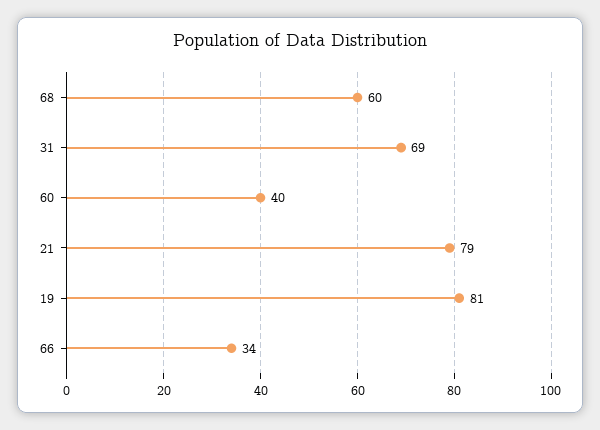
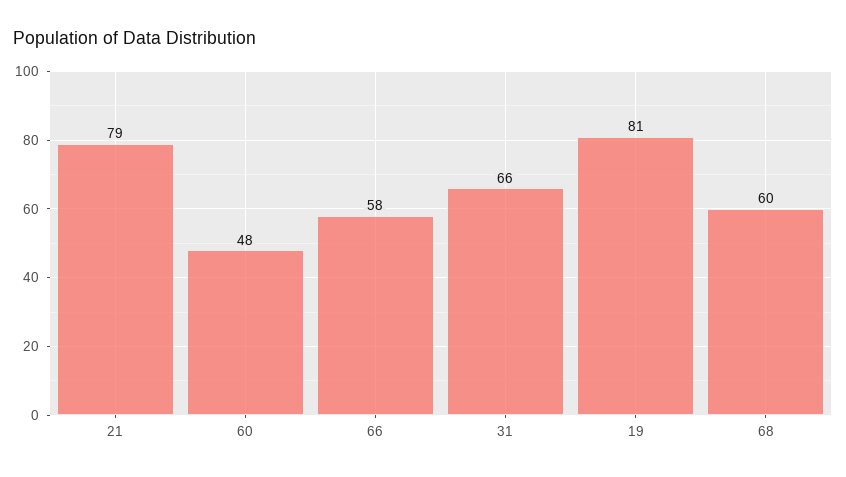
31: 69 -> 66
60: 40 -> 48
66: 34 -> 58

